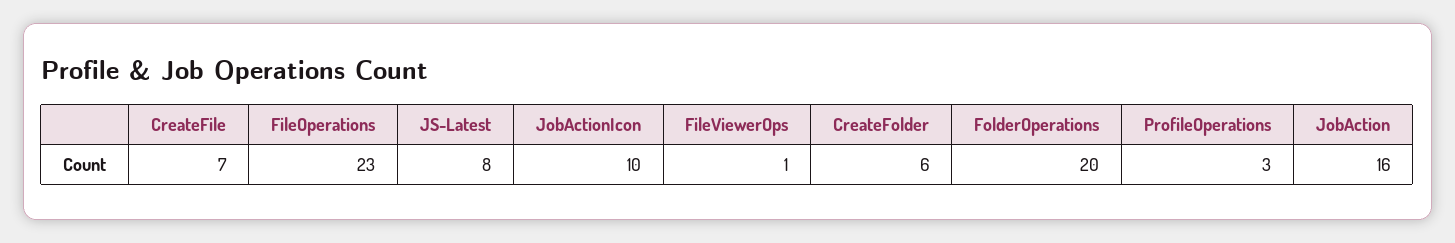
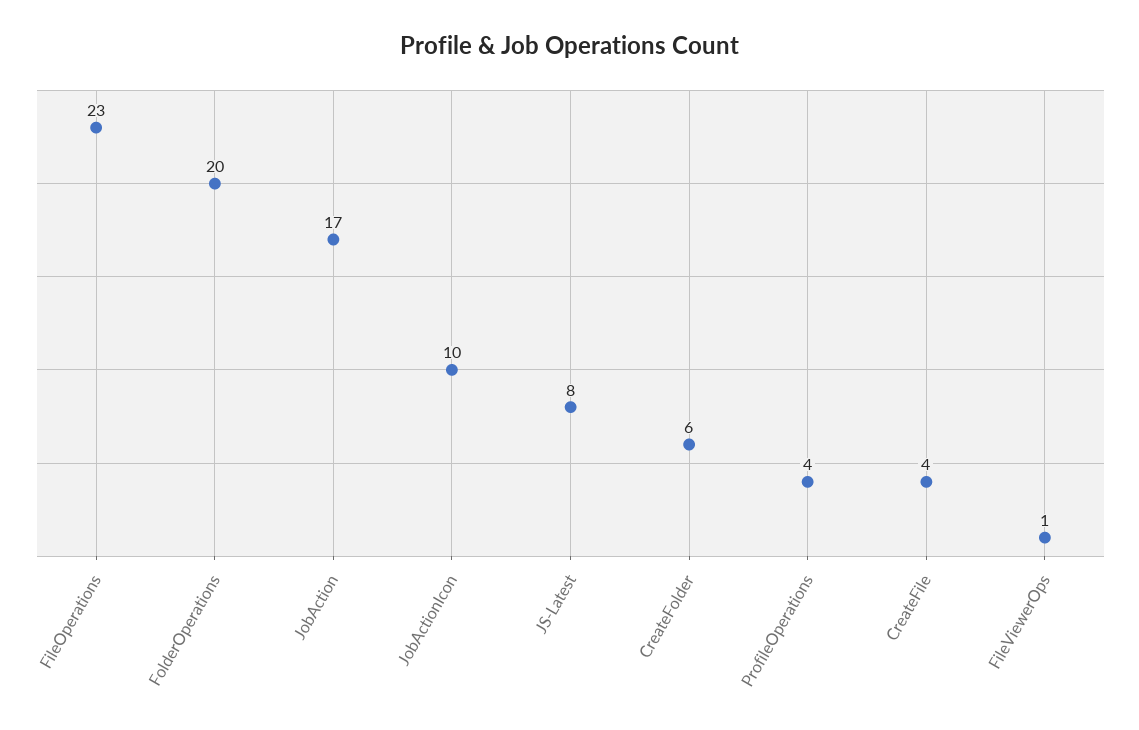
CreateFile: 7 -> 4
ProfileOperations: 3 -> 4
JobAction: 16 -> 17

